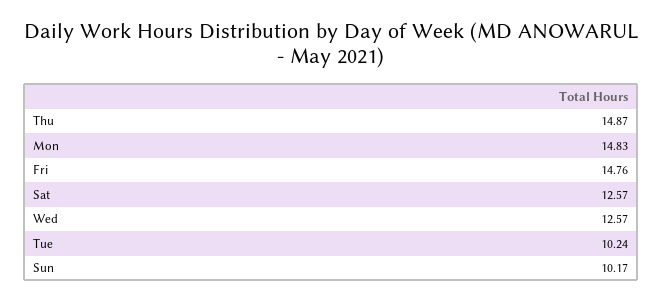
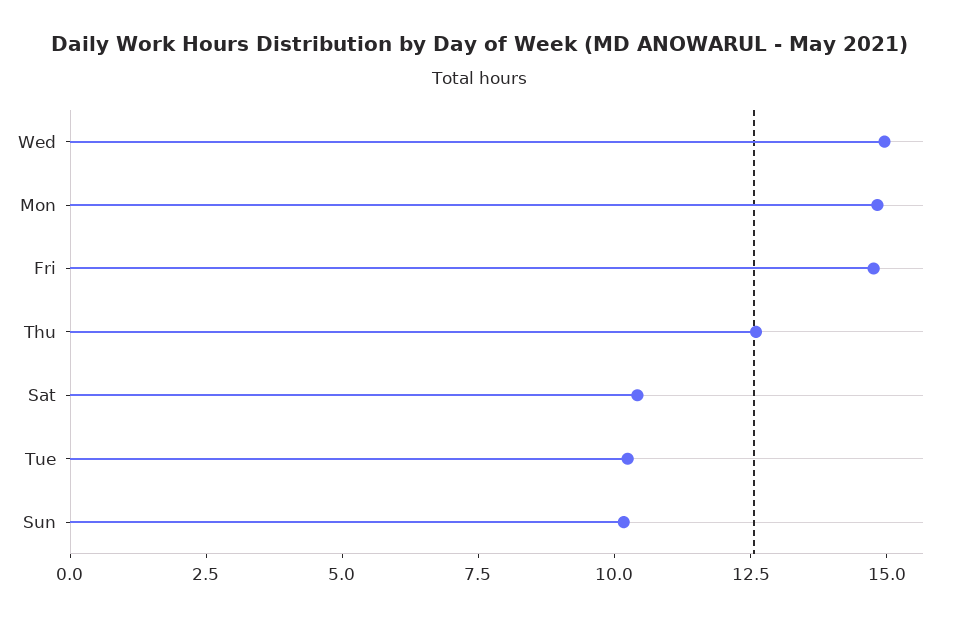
Thu: 14.87 -> 12.5
Sat: 12.57 -> 10.5
Wed: 12.57 -> 15

